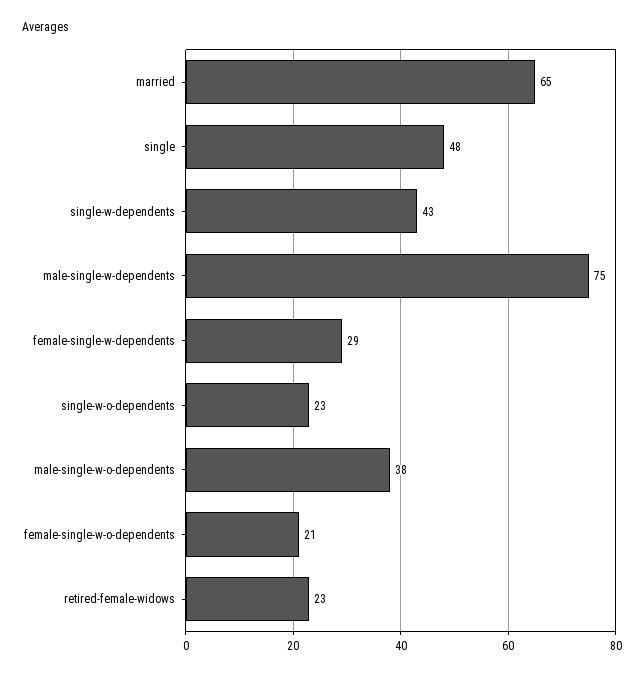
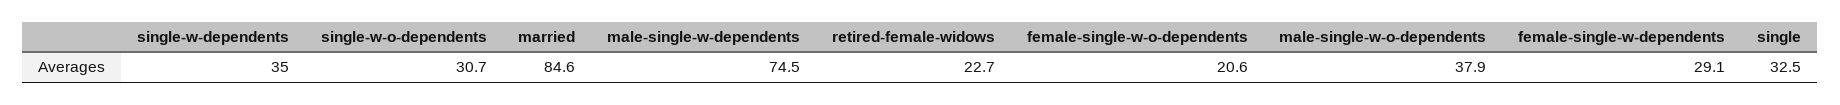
married: 65 -> 84.6
single: 48 -> 32.5
single-w-dependents: 43 -> 35
single-w-o-dependents: 23 -> 30.7

